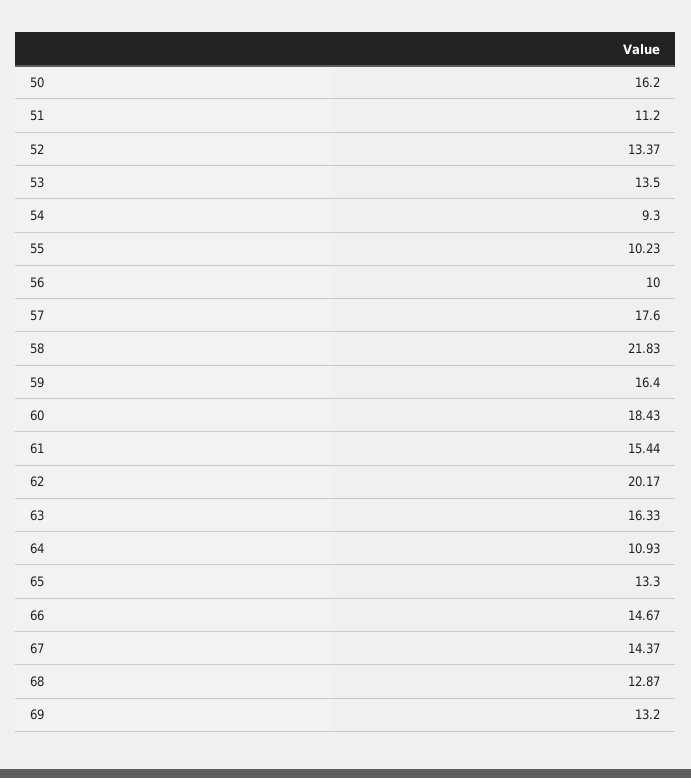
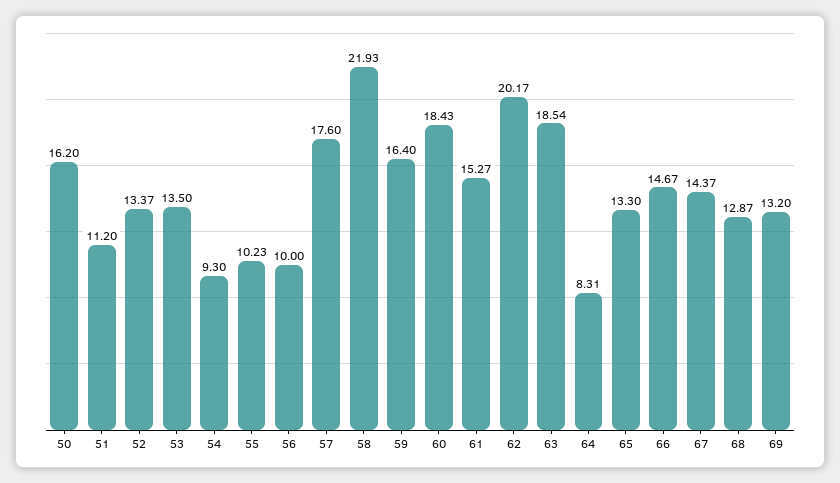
58: 21.83 -> 21.93
61: 15.44 -> 15.27
63: 16.33 -> 18.54
64: 10.93 -> 8.31

